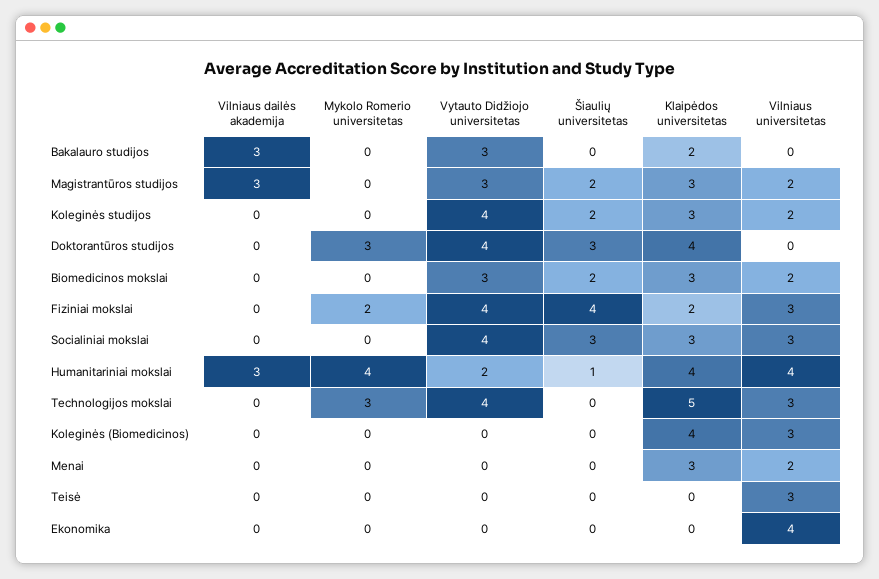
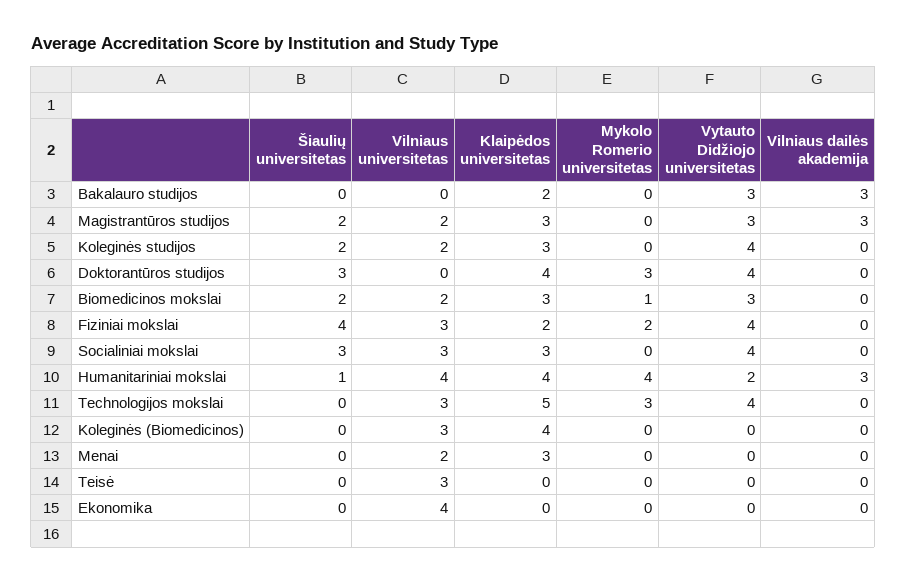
Mykolo Romerio universitetas, Biomedicinos mokslai: 0 -> 1

